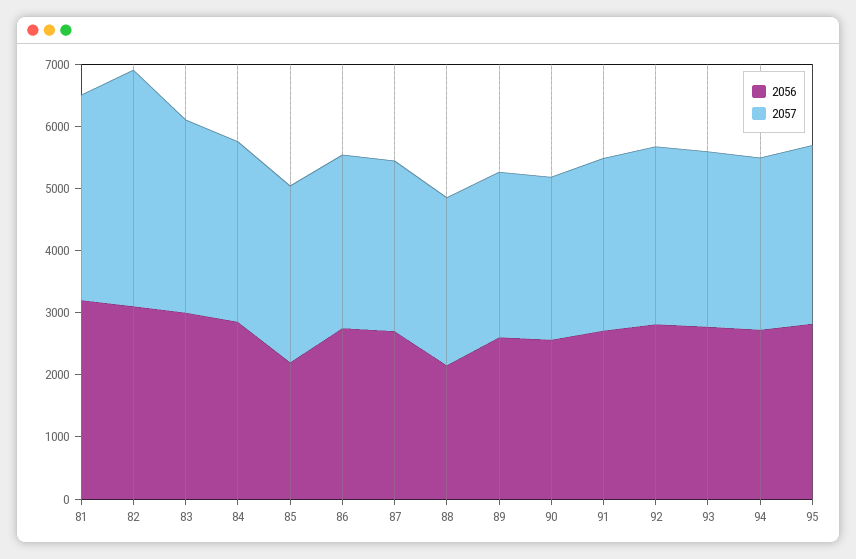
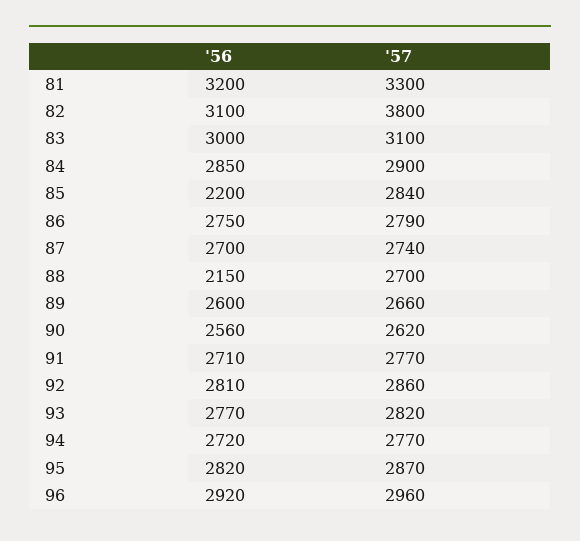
2056, 96: none -> 2920
2057, 96: none -> 2960

